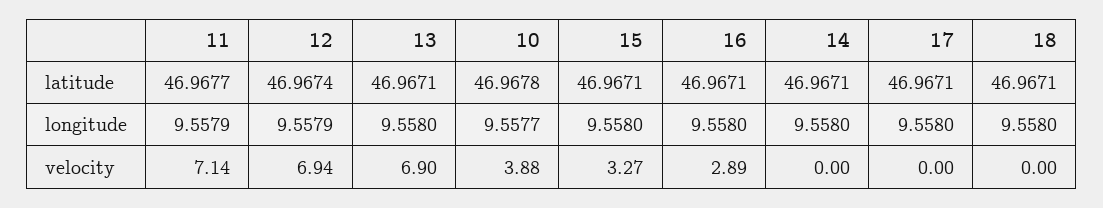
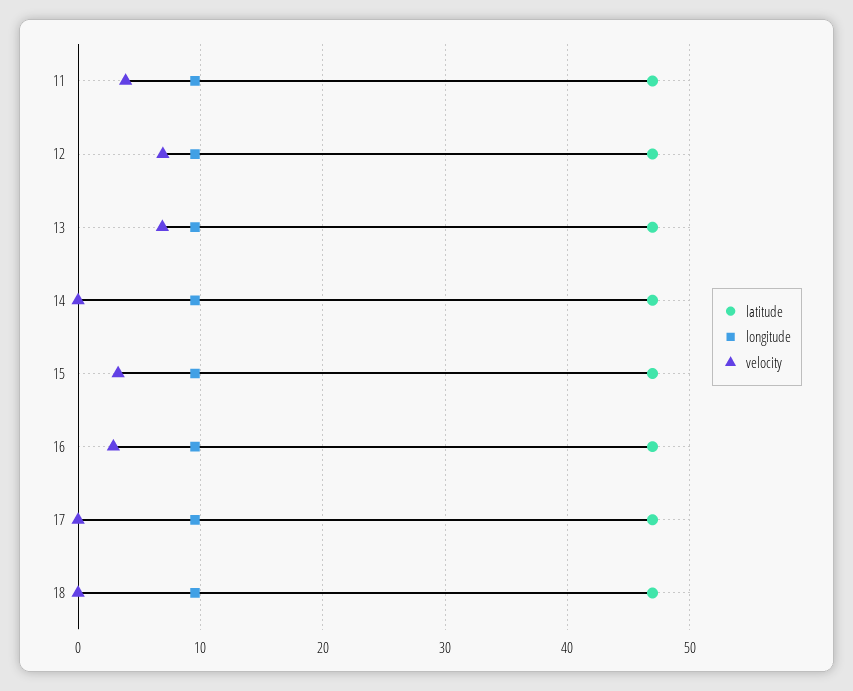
latitude, 10: 46.9678 -> none
longitude, 10: 9.5577 -> none
velocity, 11: 7.14 -> 4
velocity, 10: 3.88 -> none

